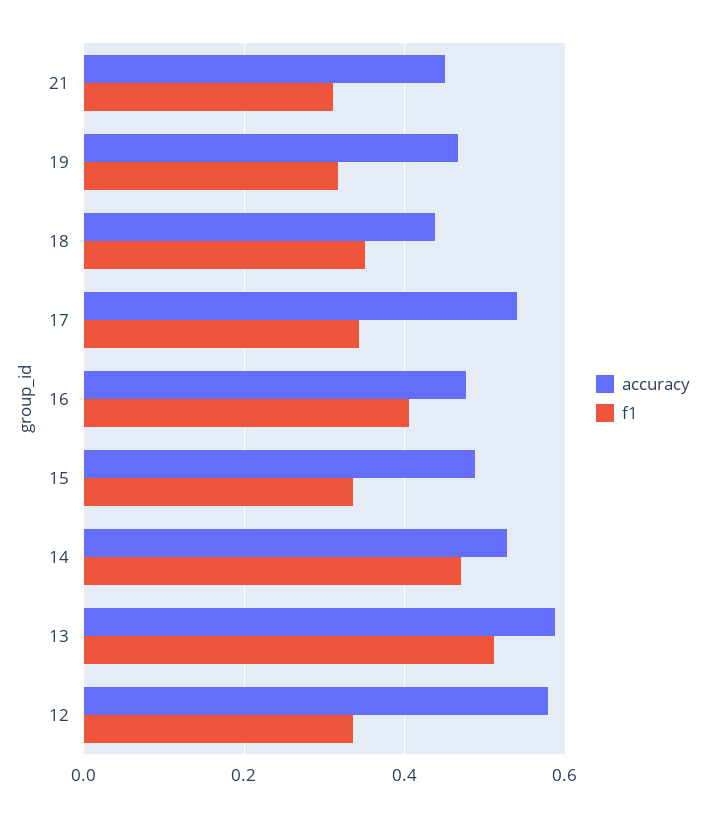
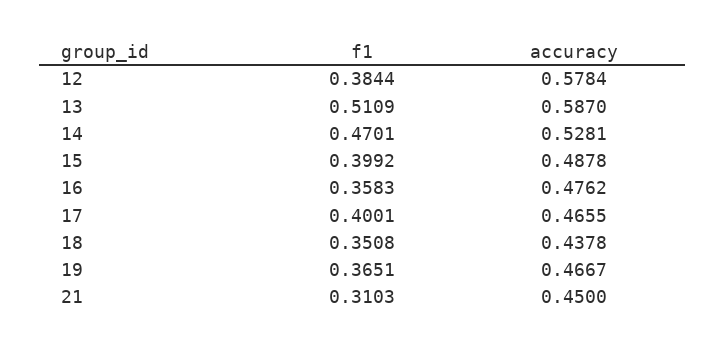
f1, 19: 0.32 -> 0.3651
accuracy, 17: 0.54 -> 0.4655
f1, 17: 0.34 -> 0.4001
f1, 16: 0.4 -> 0.3583
f1, 15: 0.34 -> 0.3992
f1, 12: 0.34 -> 0.3844

